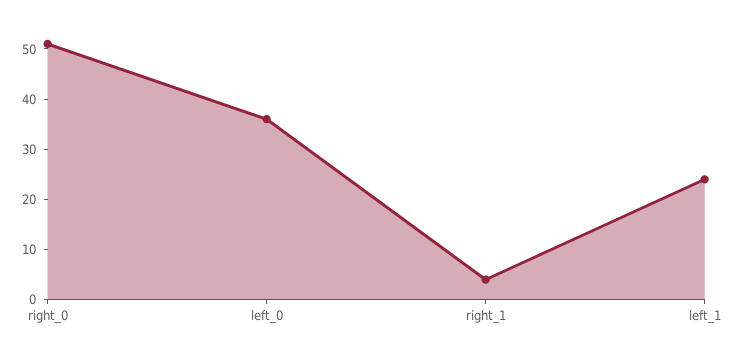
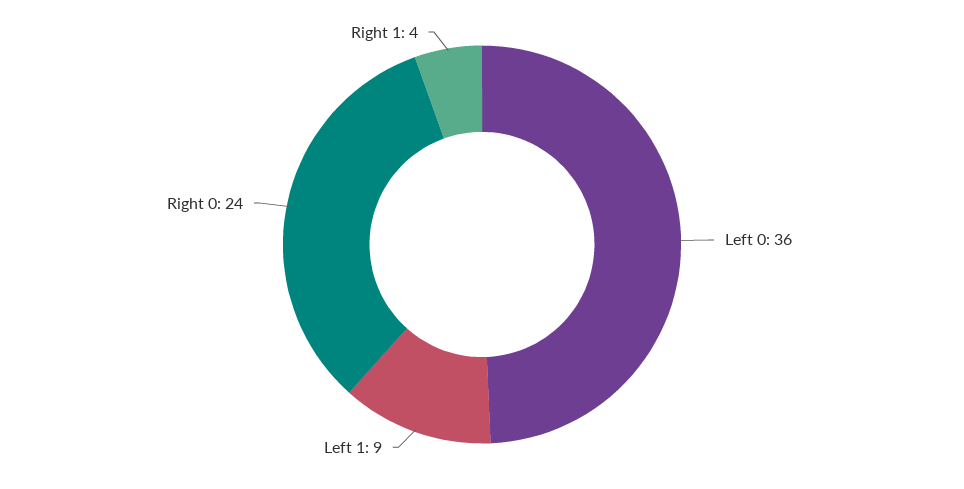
right_0: 50 -> 24
left_1: 25 -> 9

